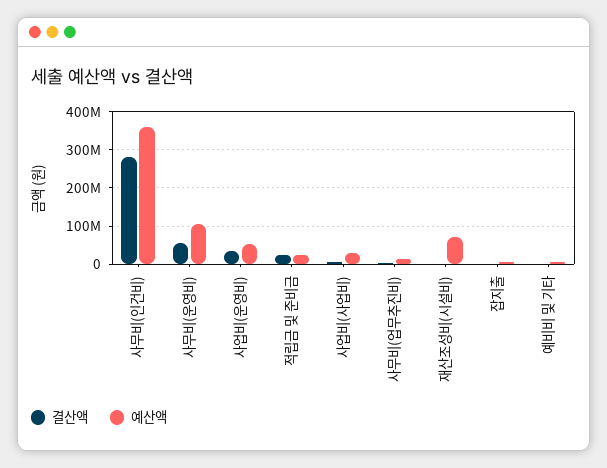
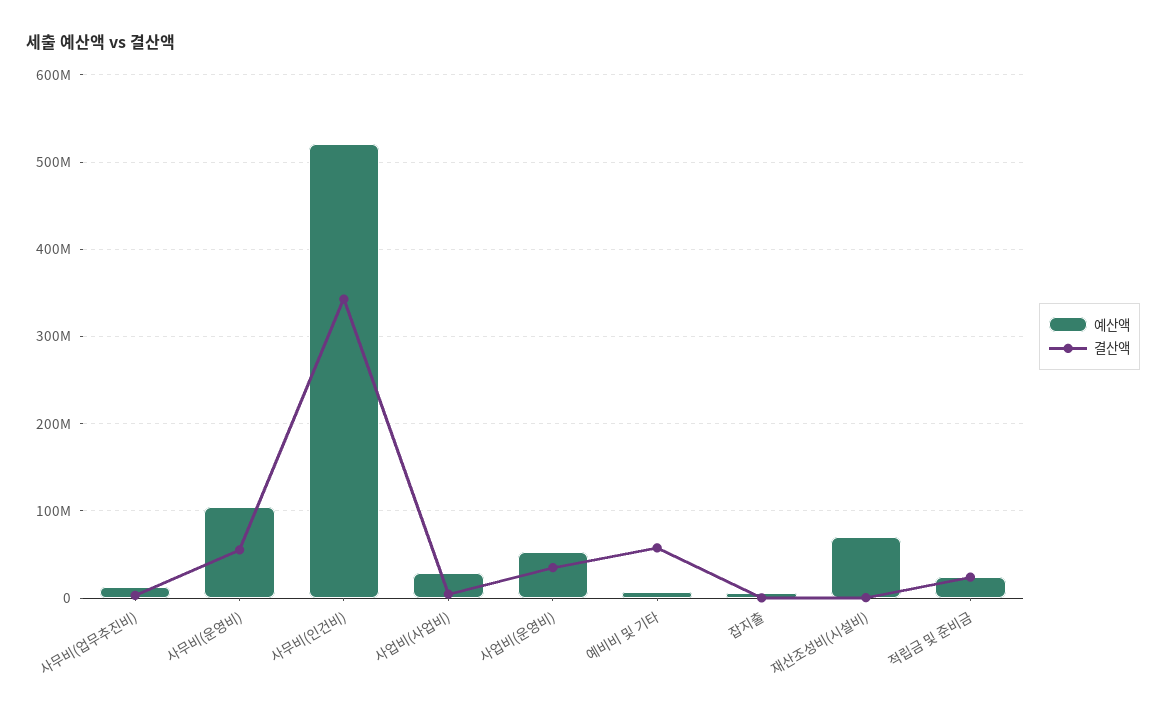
결산액, 사무비(인건비): 280000000 -> 340000000
예산액, 사무비(인건비): 360000000 -> 520000000
결산액, 예비비 및 기타: 0 -> 60000000

